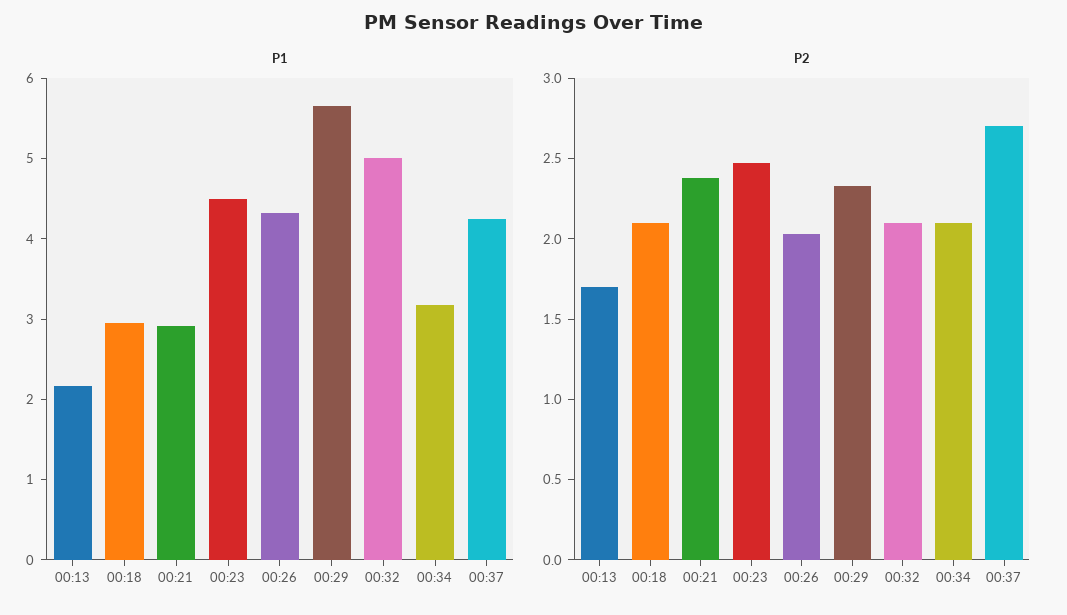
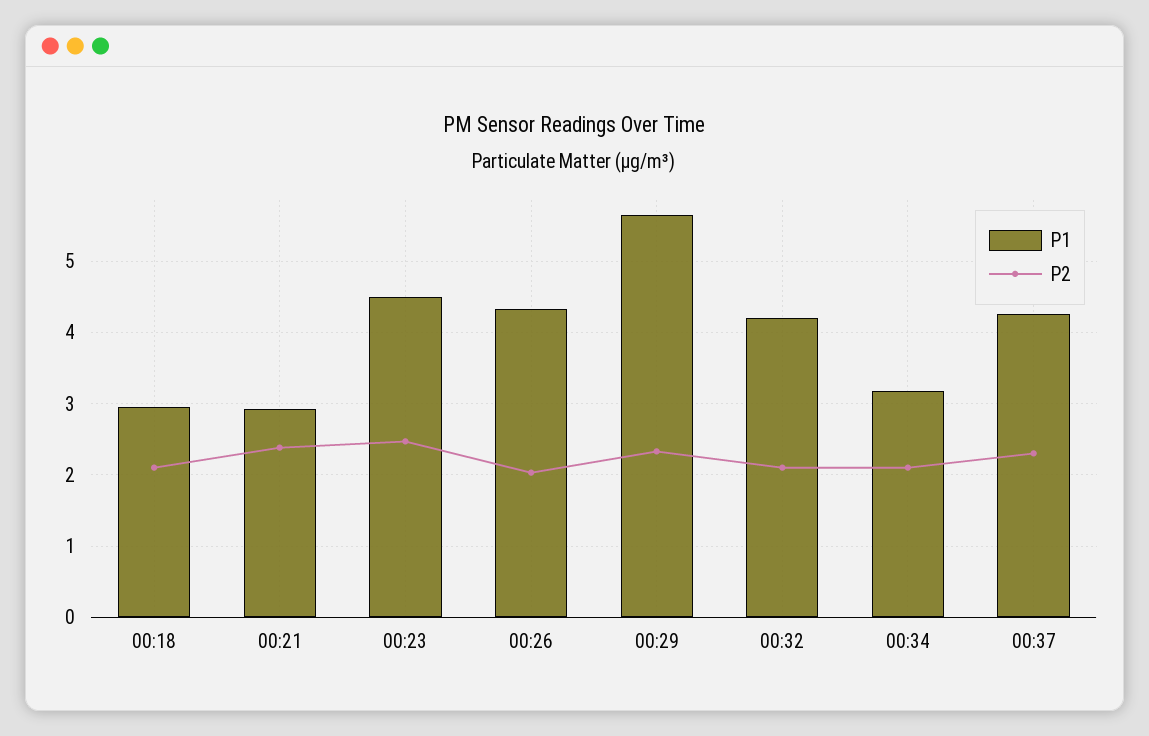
P1, 00:13: 2.2 -> none
P1, 00:32: 5 -> 4.2
P2, 00:13: 1.7 -> none
P2, 00:37: 2.7 -> 2.3

